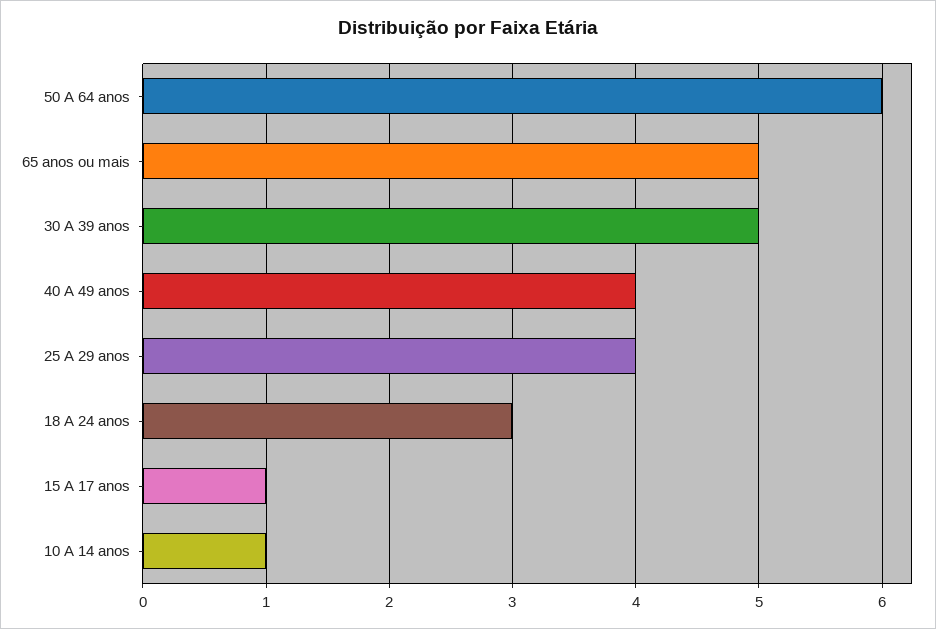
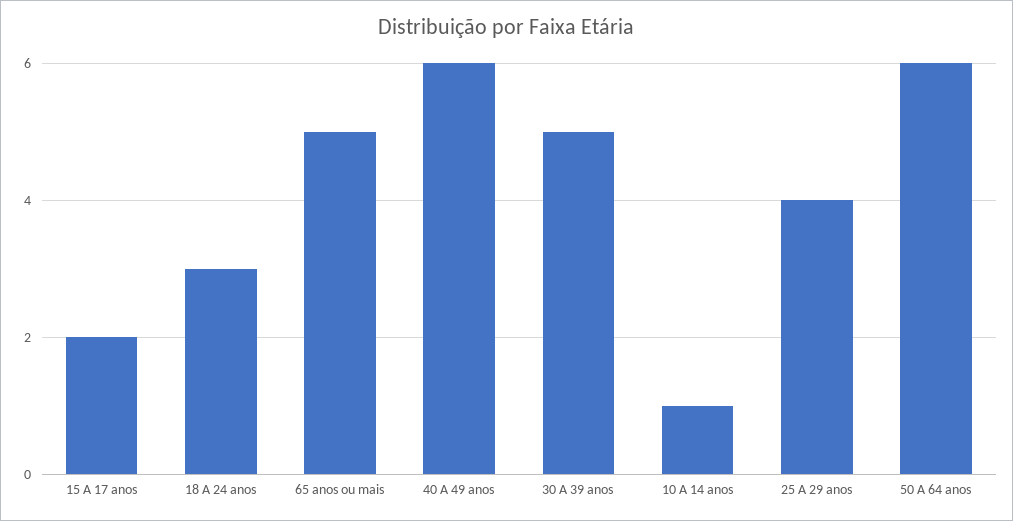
40 A 49 anos: 4 -> 6
15 A 17 anos: 1 -> 2

